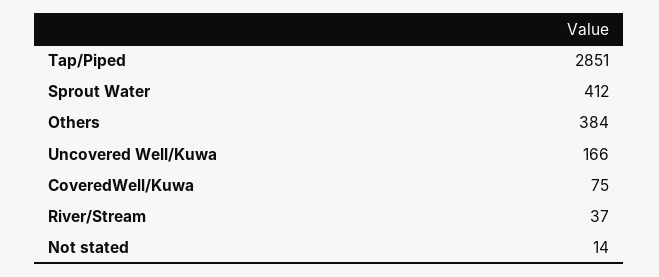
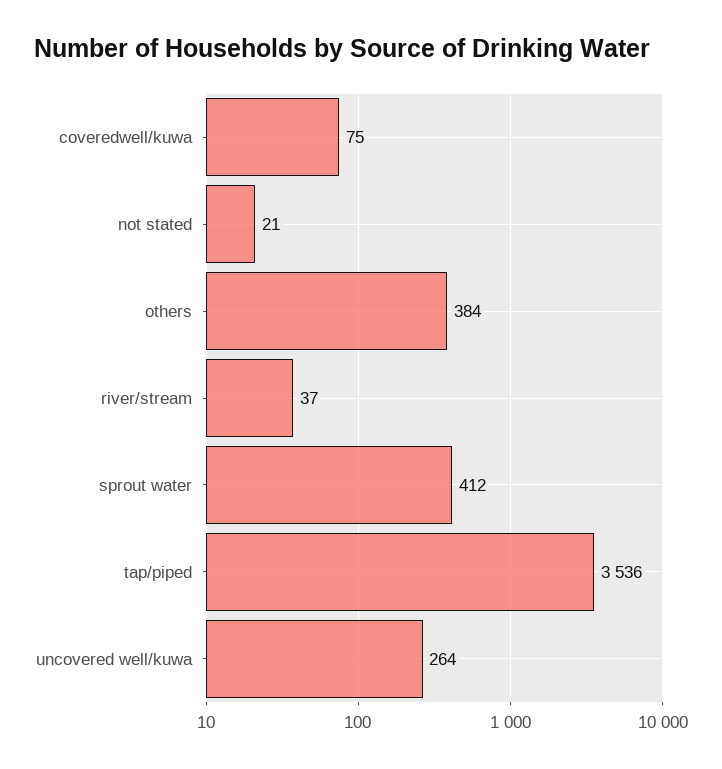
Tap/Piped: 2851 -> 3536
Uncovered Well/Kuwa: 166 -> 264
Not stated: 14 -> 21

